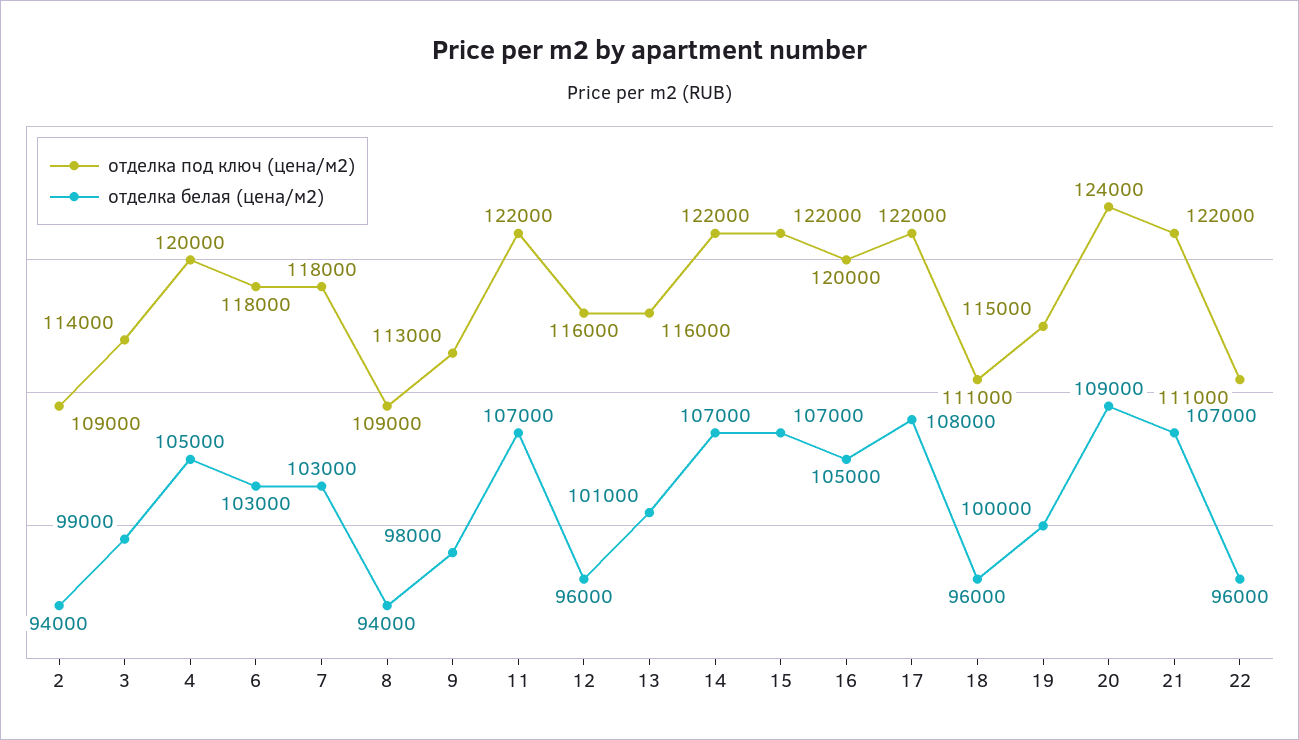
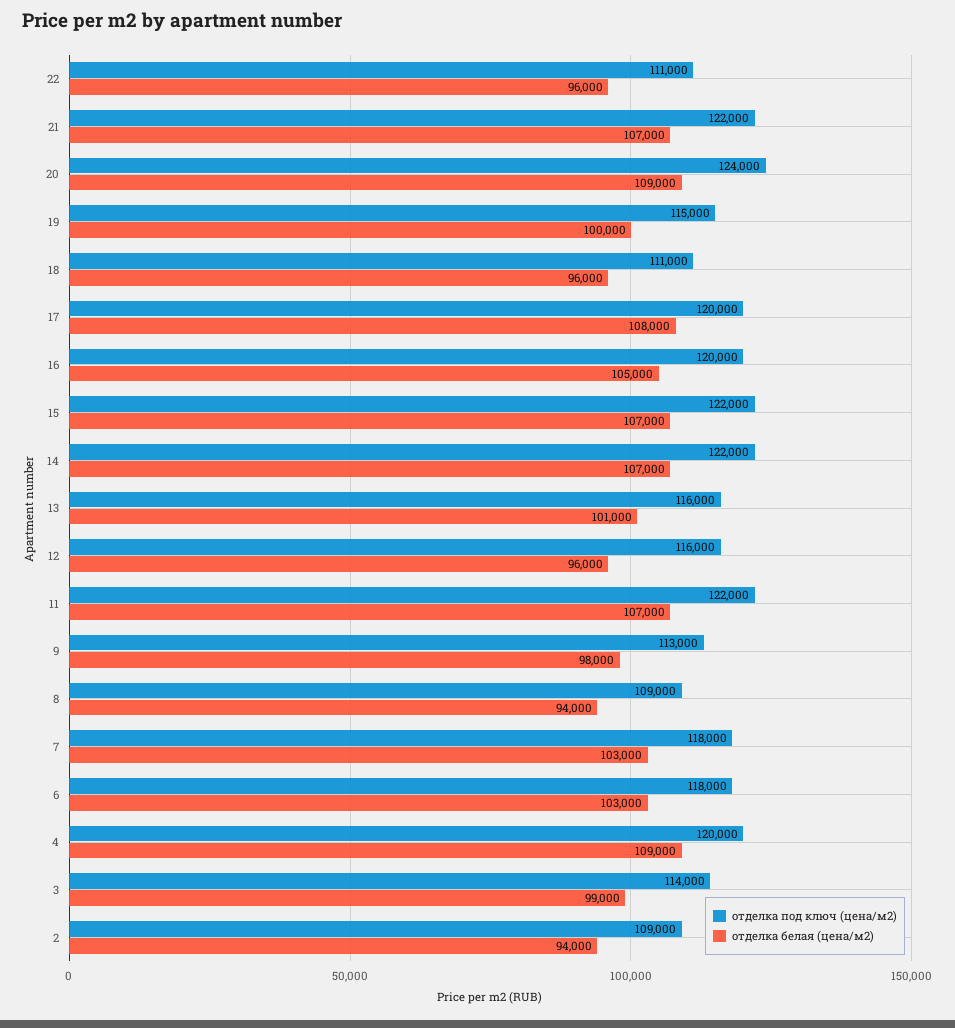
отделка белая (цена/м2), 4: 105000 -> 109000
отделка под ключ (цена/м2), 17: 122000 -> 120000

